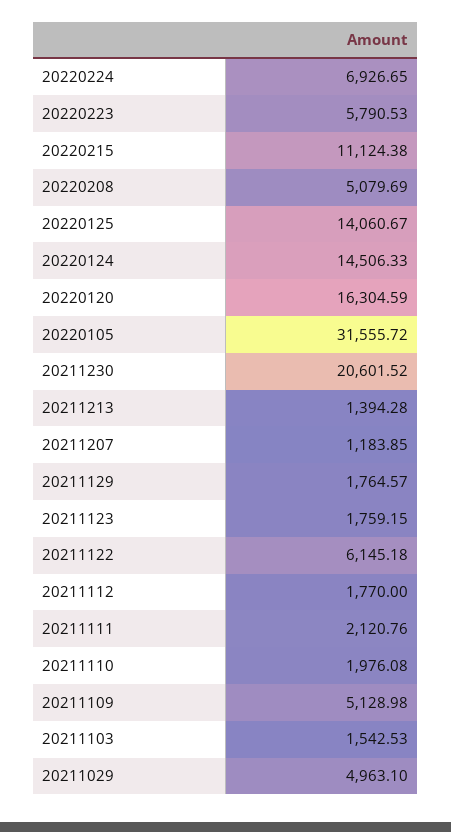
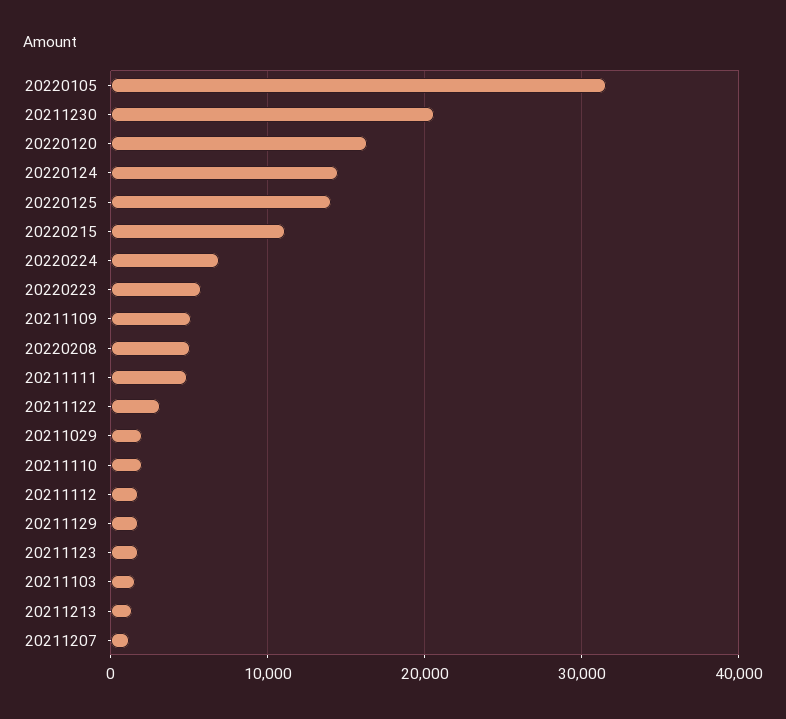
20211122: 6145.18 -> 3000
20211111: 2120.76 -> 5000
20211029: 4963.1 -> 2000

